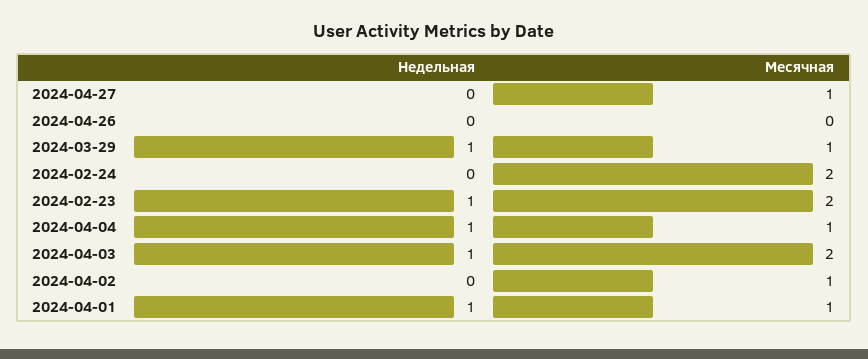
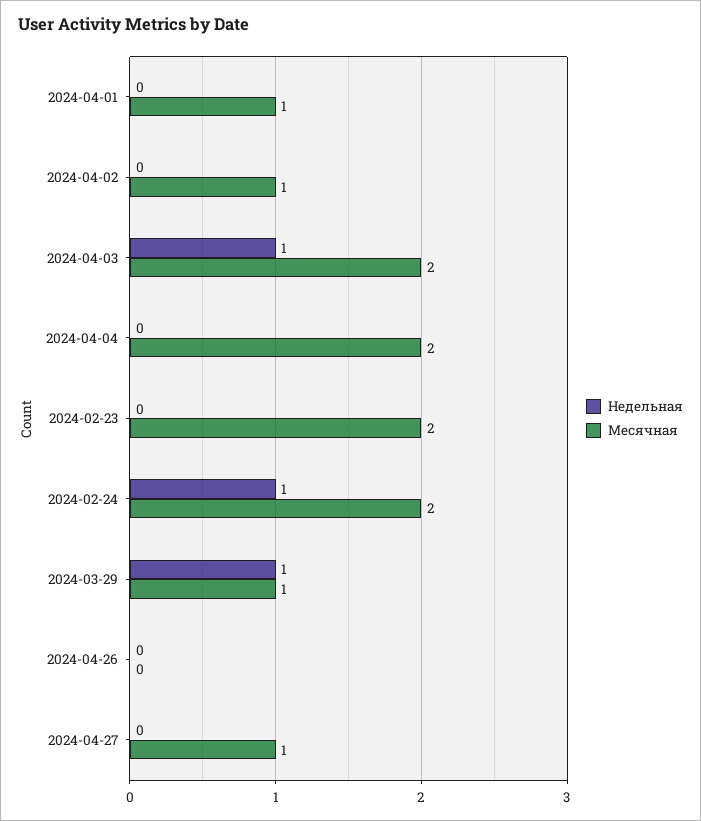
Недельная, 2024-02-24: 0 -> 1
Недельная, 2024-02-23: 1 -> 0
Недельная, 2024-04-04: 1 -> 0
Месячная, 2024-04-04: 1 -> 2
Недельная, 2024-04-01: 1 -> 0

